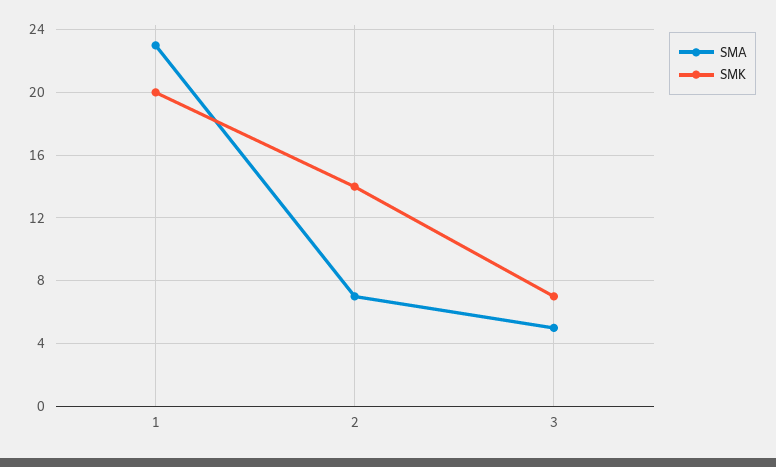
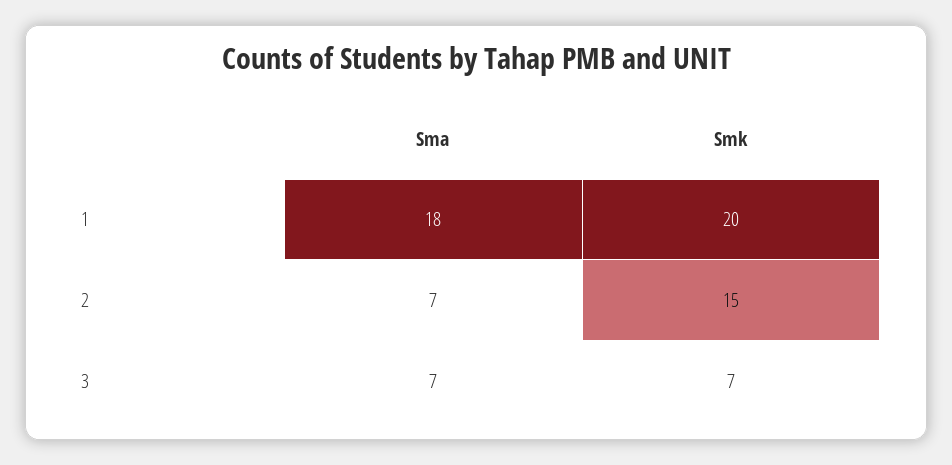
SMA, 1: 23 -> 18
SMK, 2: 14 -> 15
SMA, 3: 5 -> 7

